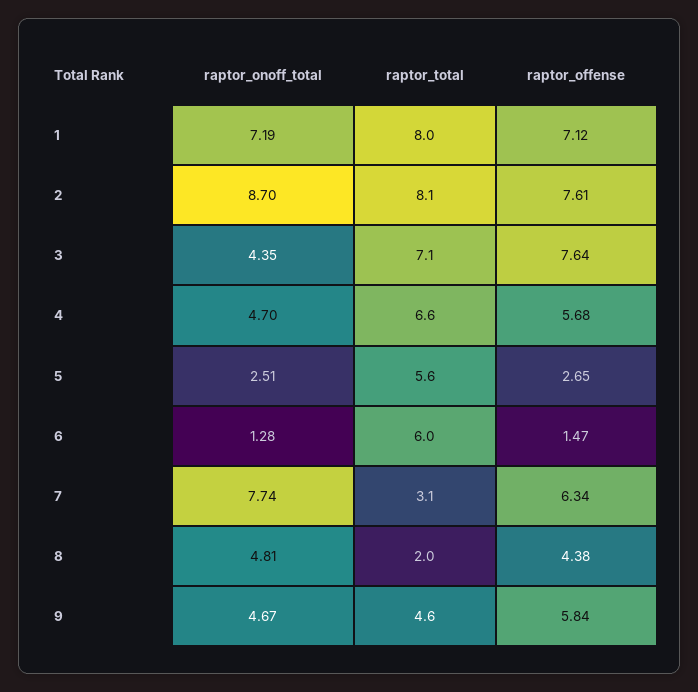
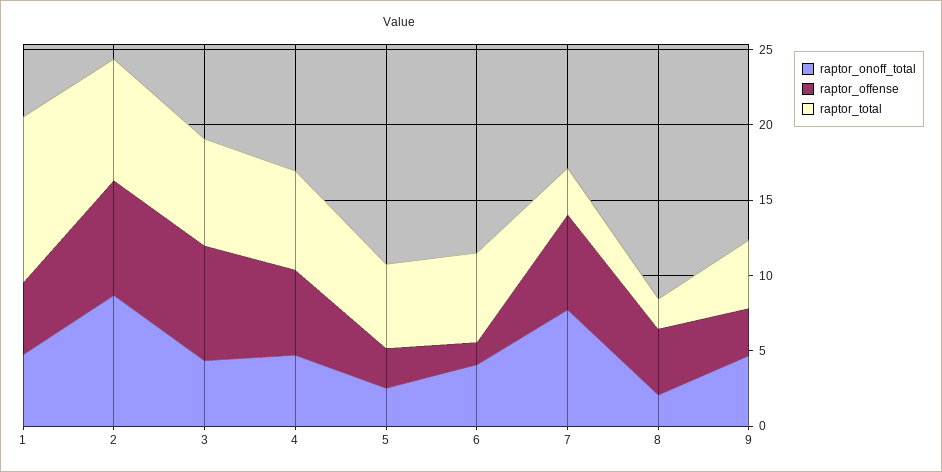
raptor_onoff_total, 1: 7.19 -> 5
raptor_total, 1: 8 -> 11
raptor_offense, 1: 7.12 -> 5
raptor_onoff_total, 6: 1.28 -> 4
raptor_onoff_total, 8: 4.81 -> 2
raptor_offense, 9: 5.84 -> 3

